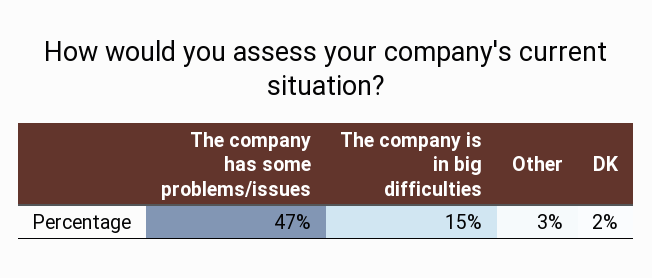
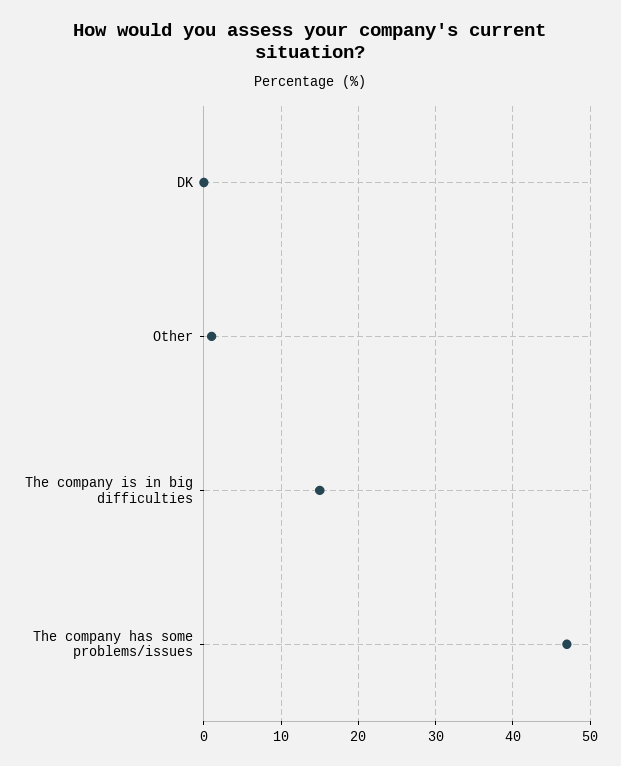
Other: 3 -> 1
DK: 2 -> 0

